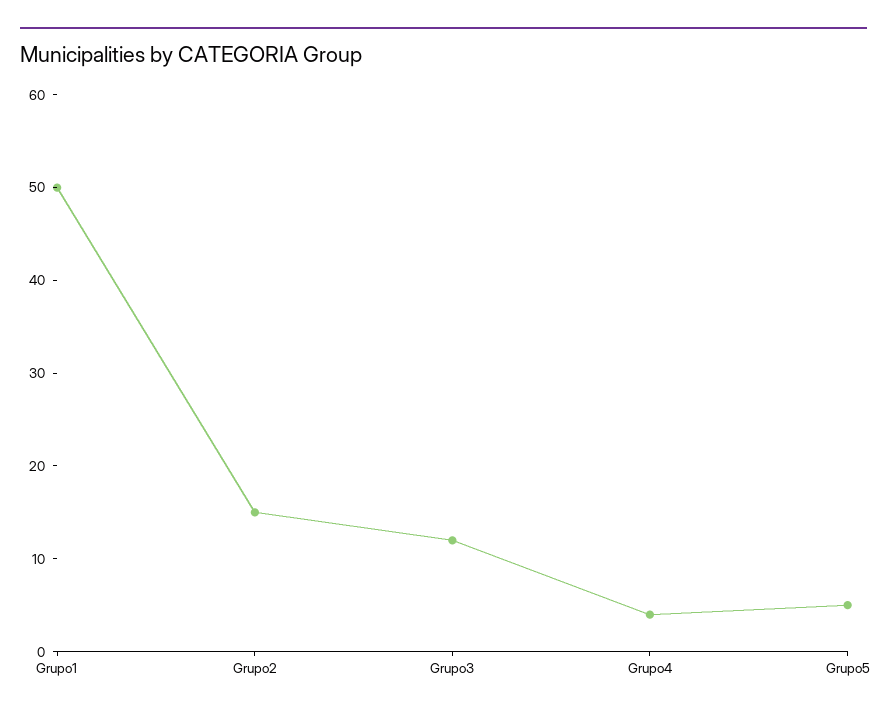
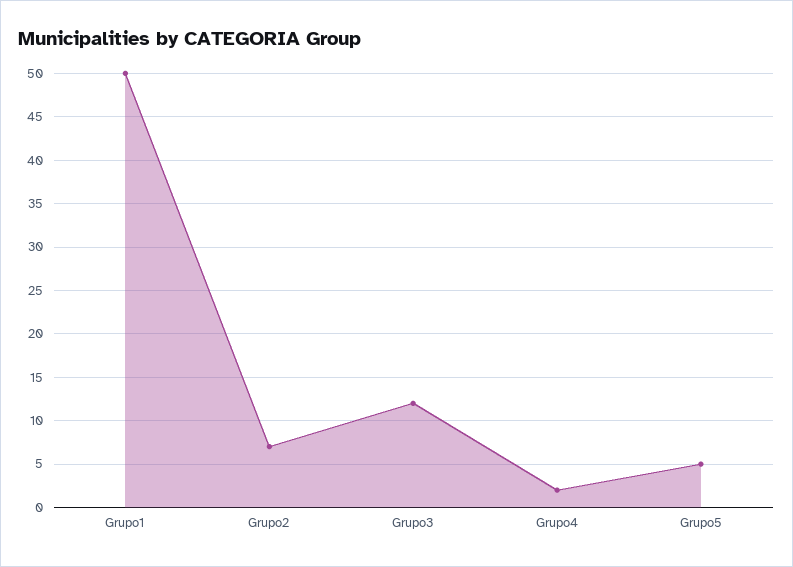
Grupo2: 15 -> 7
Grupo4: 4 -> 2

